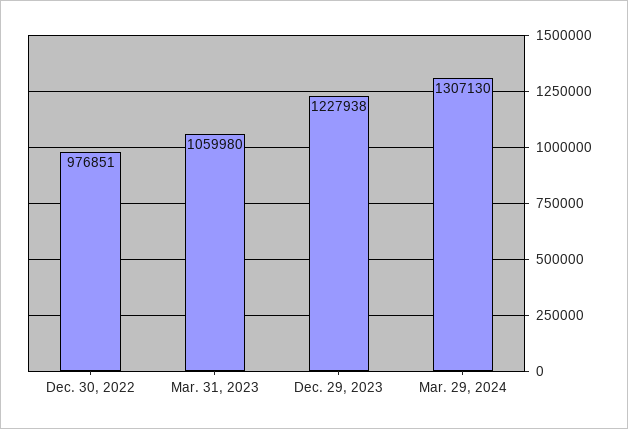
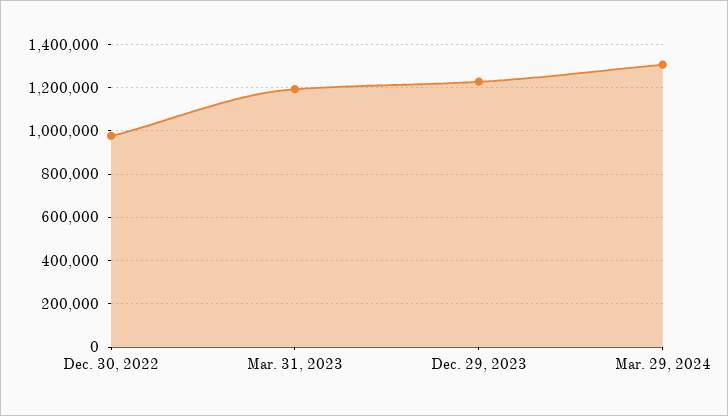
Mar. 31, 2023: 1059980 -> 1200000

